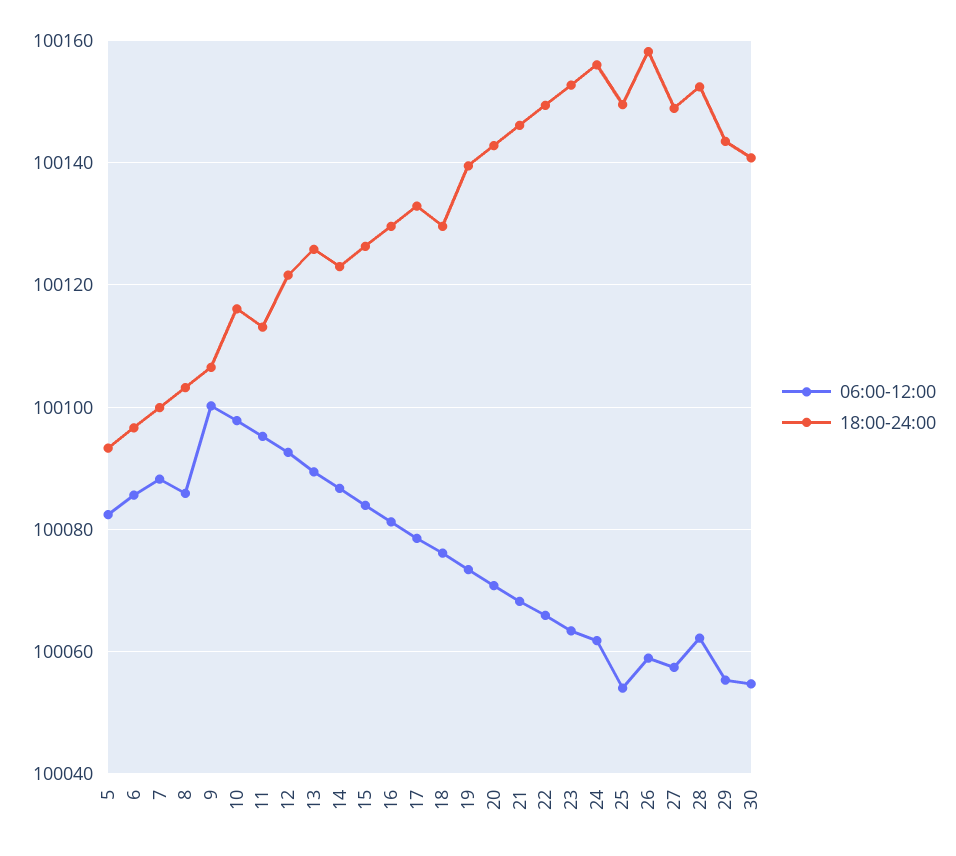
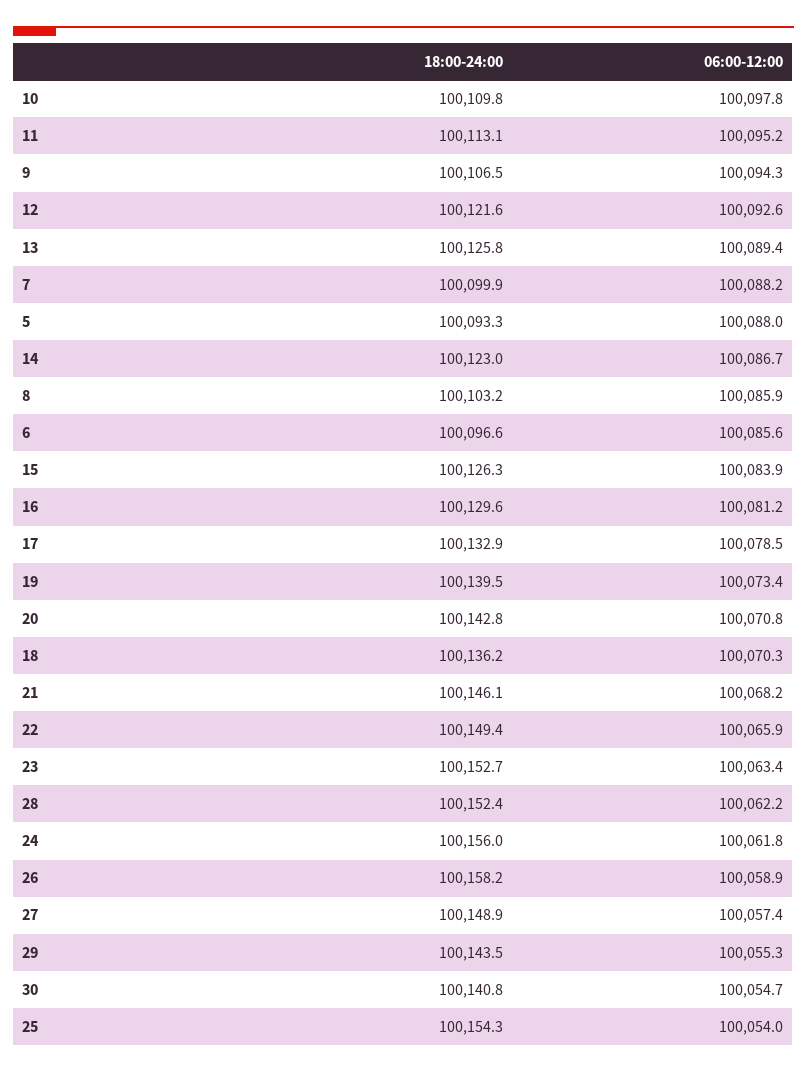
06:00-12:00, 5: 100082 -> 100088
06:00-12:00, 9: 100100 -> 100094.3
18:00-24:00, 10: 100116 -> 100109.8
06:00-12:00, 18: 100076 -> 100070.3
18:00-24:00, 18: 100130 -> 100136.2
18:00-24:00, 25: 100150 -> 100154.3

